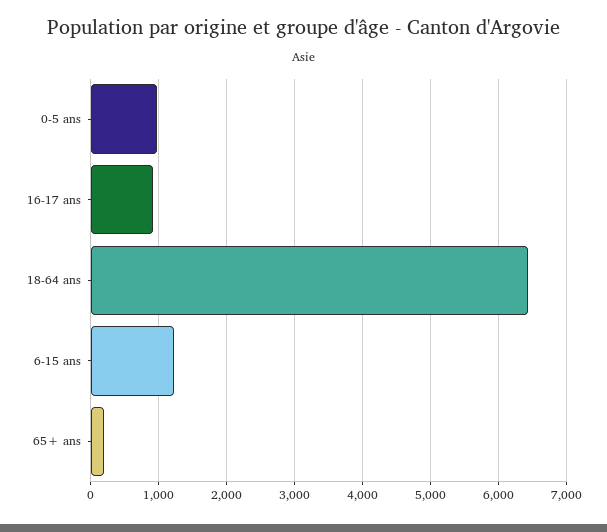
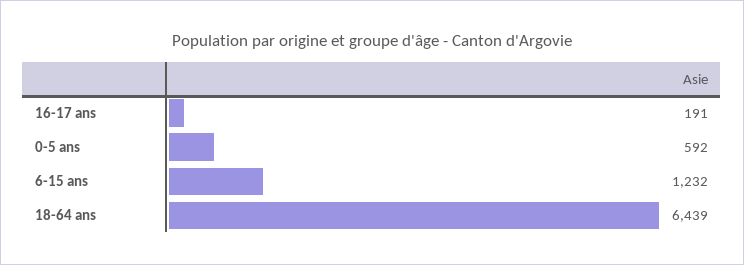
0-5 ans: 1000 -> 592
16-17 ans: 900 -> 191
65+ ans: 200 -> none

